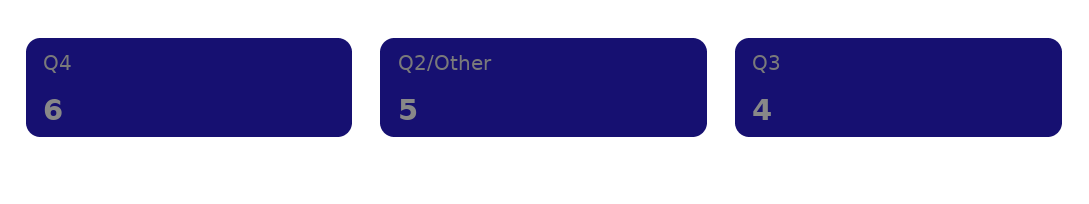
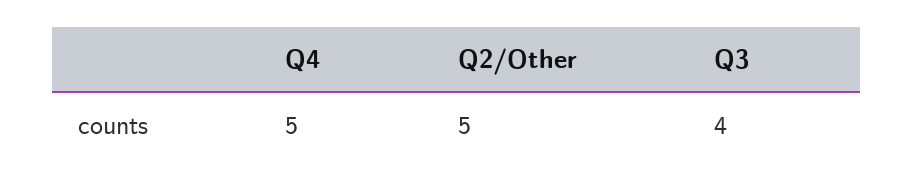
Q4: 6 -> 5

